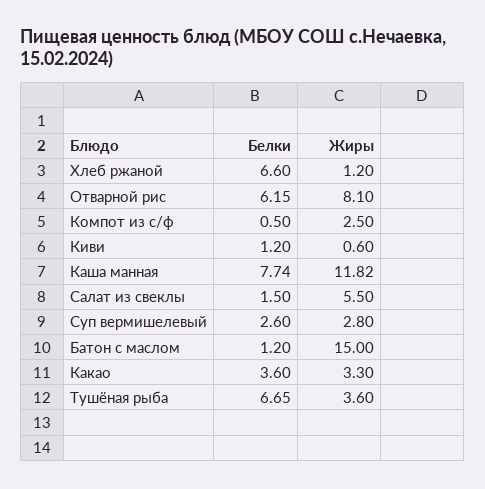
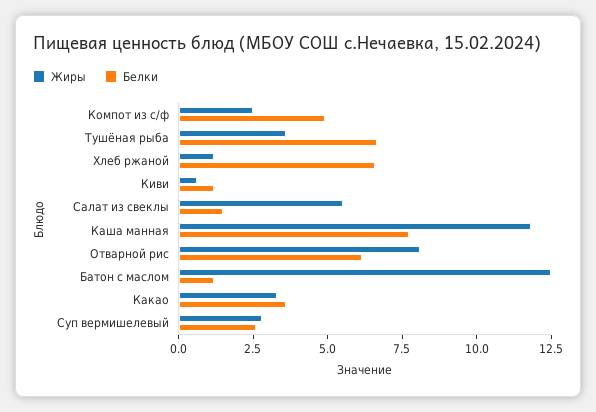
Белки, Компот из с/ф: 0.5 -> 5
Жиры, Батон с маслом: 15 -> 12.5

